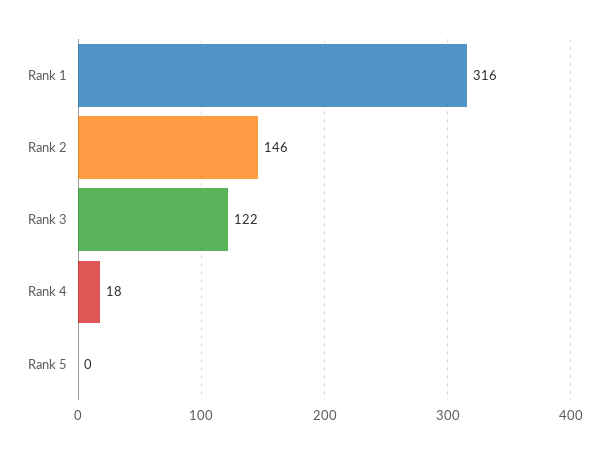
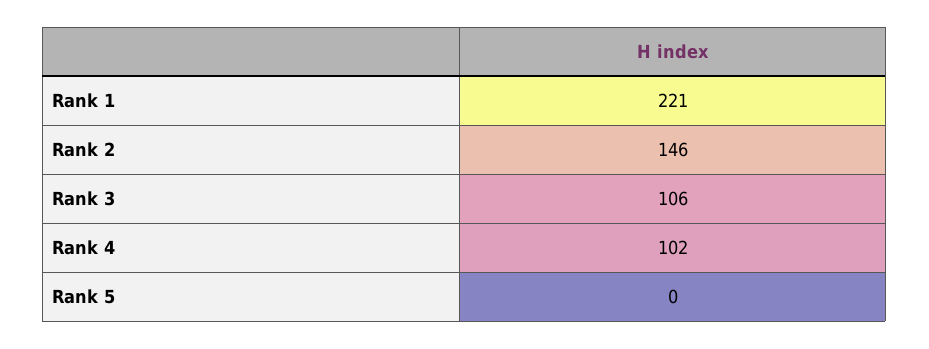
Rank 1: 316 -> 221
Rank 3: 122 -> 106
Rank 4: 18 -> 102

